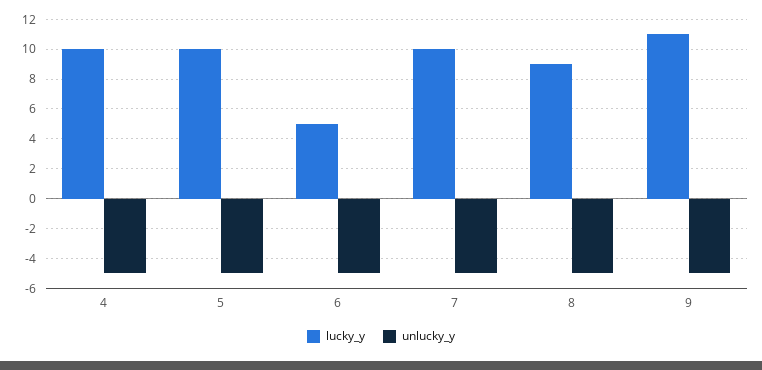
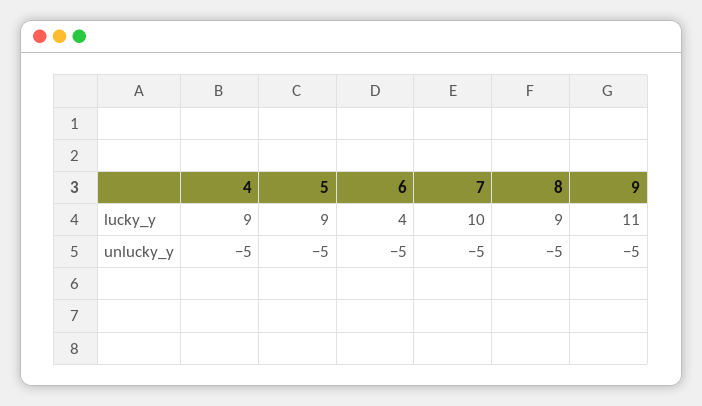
lucky_y, 4: 10 -> 9
lucky_y, 5: 10 -> 9
lucky_y, 6: 5 -> 4

